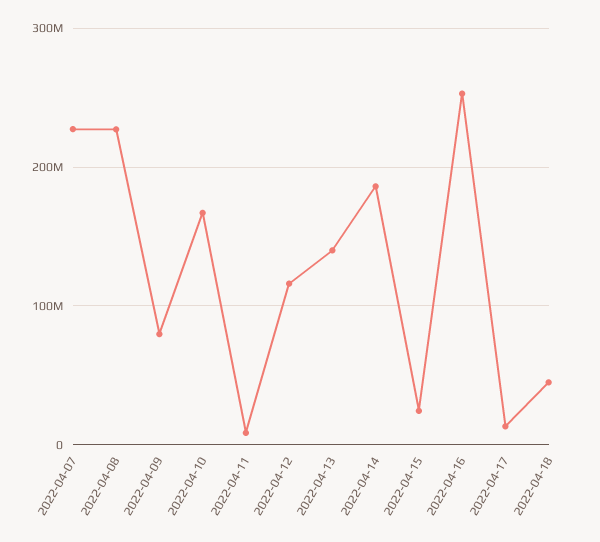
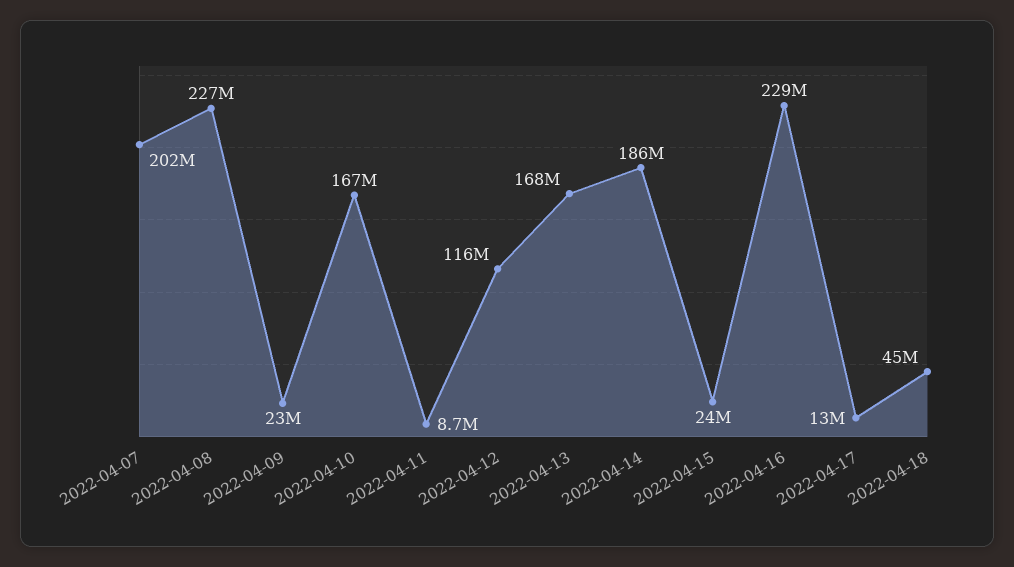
2022-04-07: 230000000 -> 202000000
2022-04-09: 80000000 -> 23000000
2022-04-13: 140000000 -> 168000000
2022-04-16: 250000000 -> 229000000

